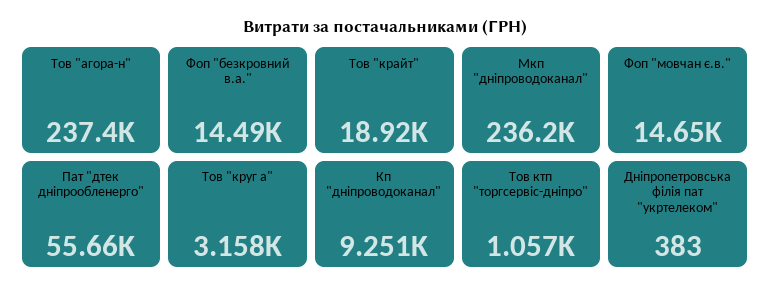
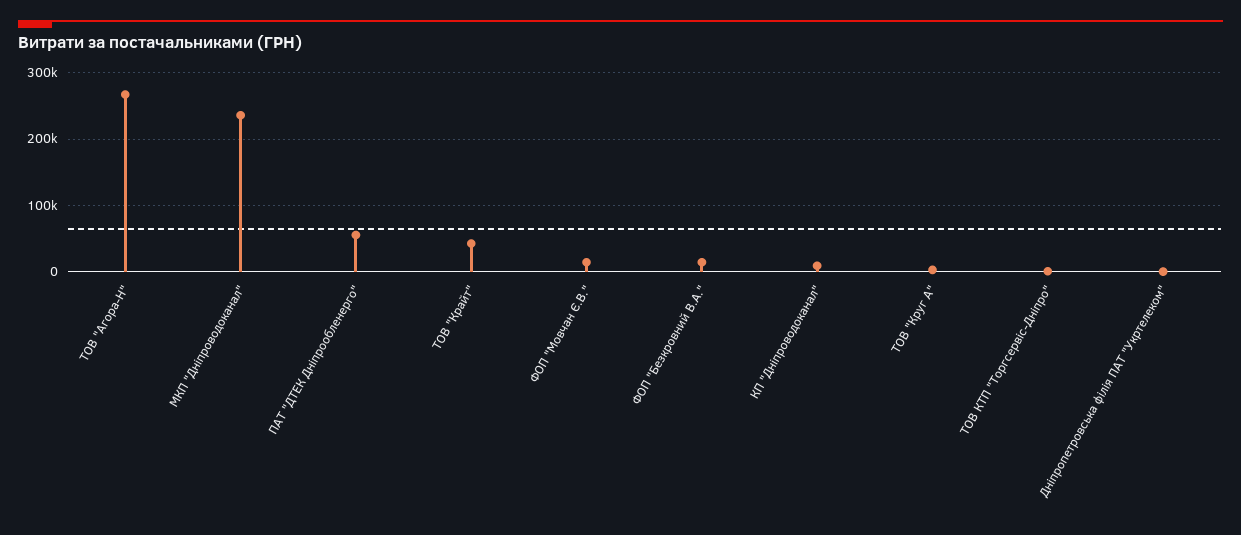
Тов "агора-н": 237400 -> 270000
Тов "крайт": 18920 -> 40000

